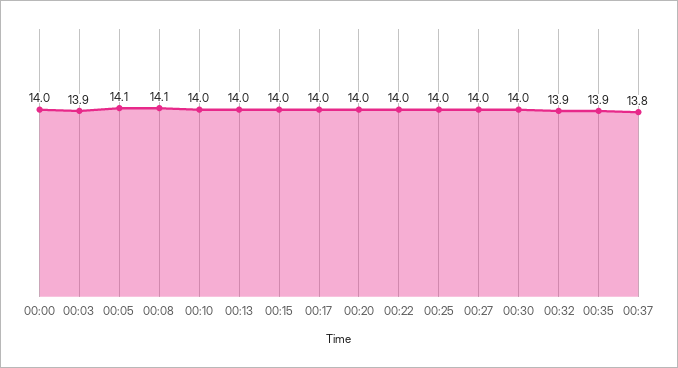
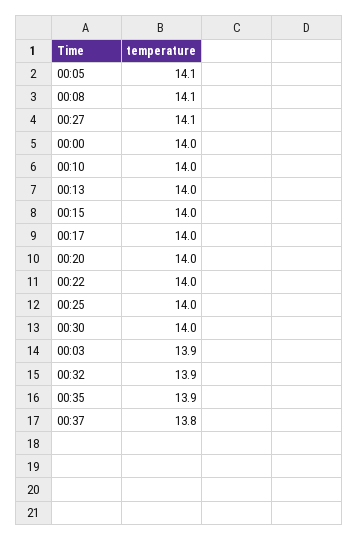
00:27: 14 -> 14.1

